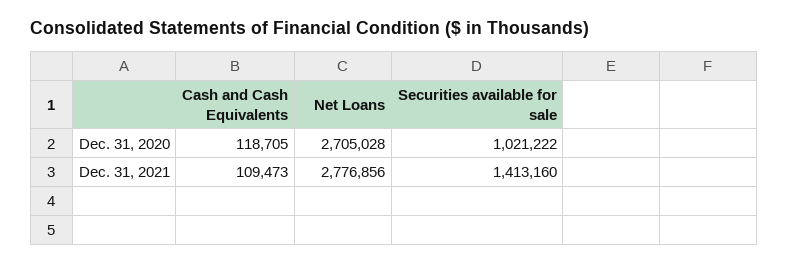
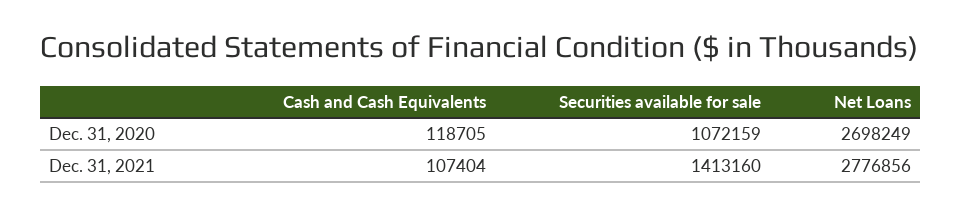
Net Loans, Dec. 31, 2020: 2705028 -> 2698249
Securities available for sale, Dec. 31, 2020: 1021222 -> 1072159
Cash and Cash Equivalents, Dec. 31, 2021: 109473 -> 107404

